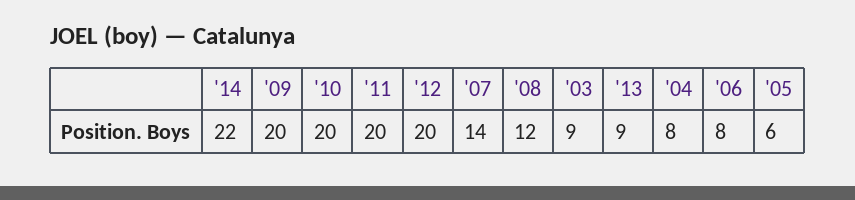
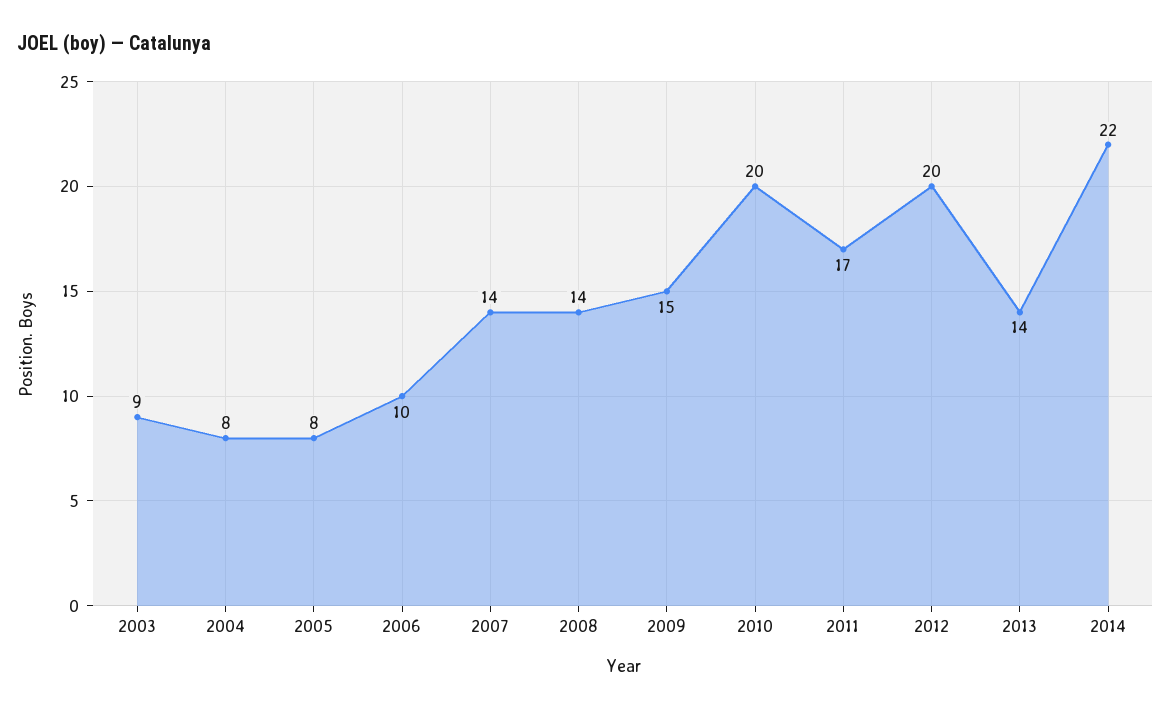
'09: 20 -> 15
'11: 20 -> 17
'08: 12 -> 14
'13: 9 -> 14
'06: 8 -> 10
'05: 6 -> 8

